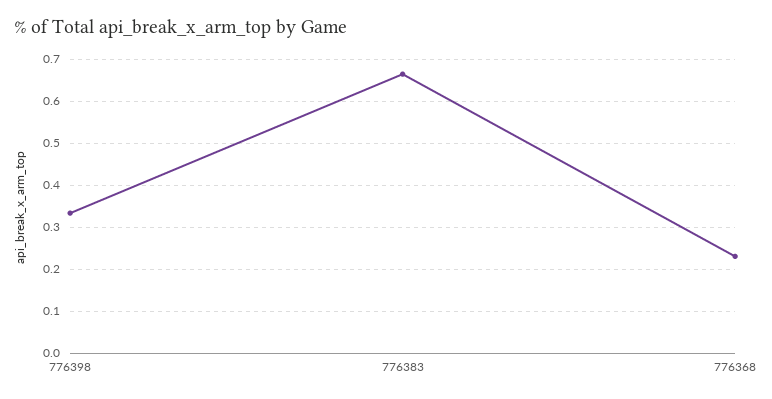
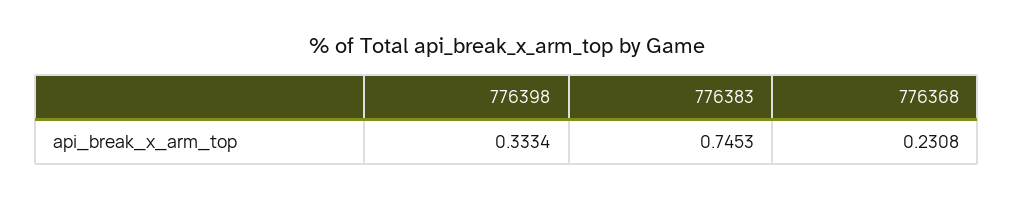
776383: 0.66 -> 0.7453

